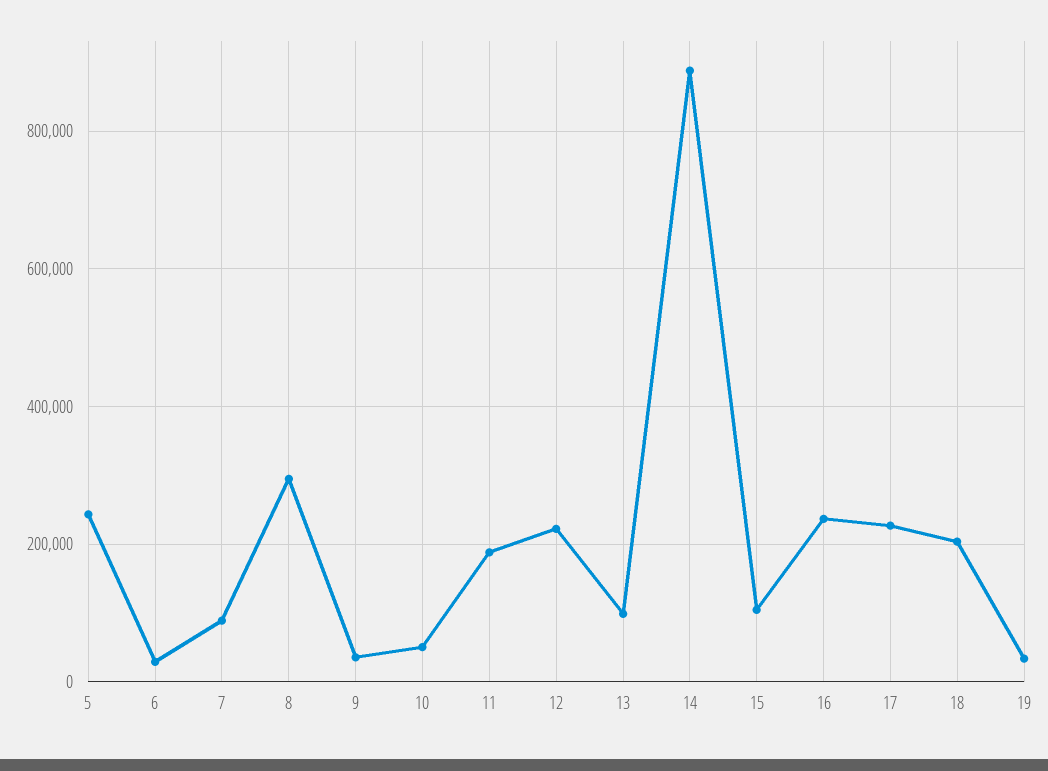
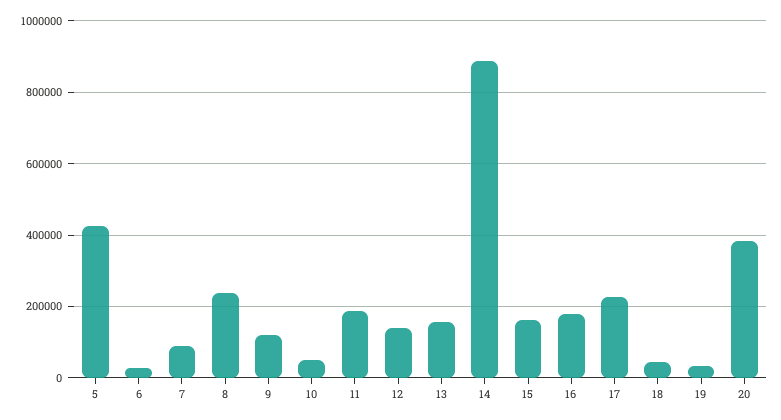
5: 240000 -> 420000
8: 300000 -> 240000
9: 40000 -> 120000
12: 220000 -> 140000
13: 100000 -> 160000
15: 100000 -> 160000
16: 240000 -> 180000
18: 200000 -> 40000
20: none -> 380000

